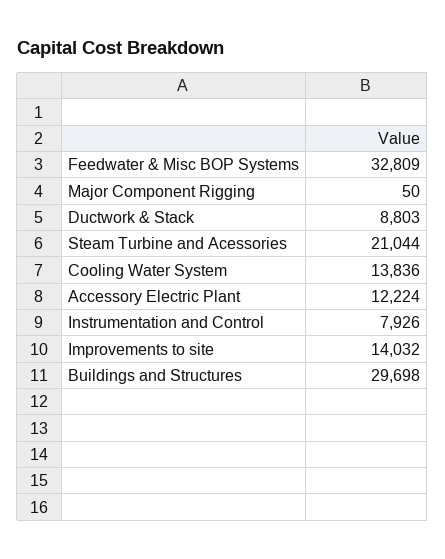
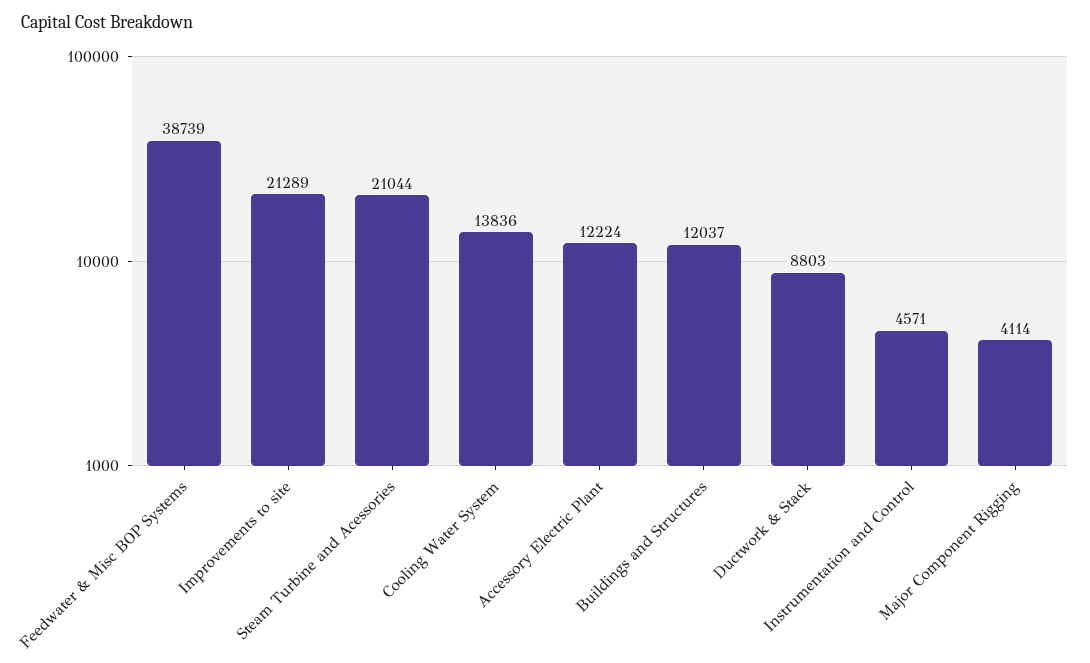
Feedwater & Misc BOP Systems: 32809 -> 38739
Major Component Rigging: 50 -> 4114
Instrumentation and Control: 7926 -> 4571
Improvements to site: 14032 -> 21289
Buildings and Structures: 29698 -> 12037

